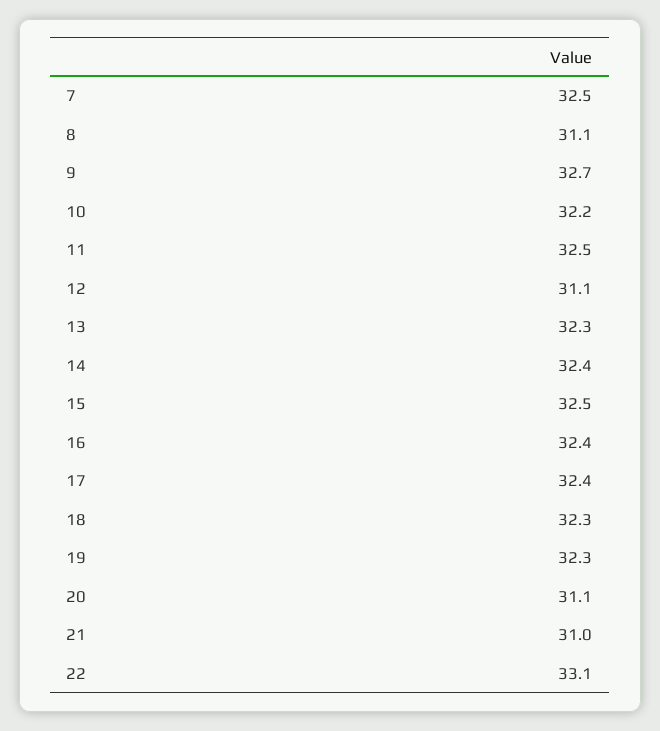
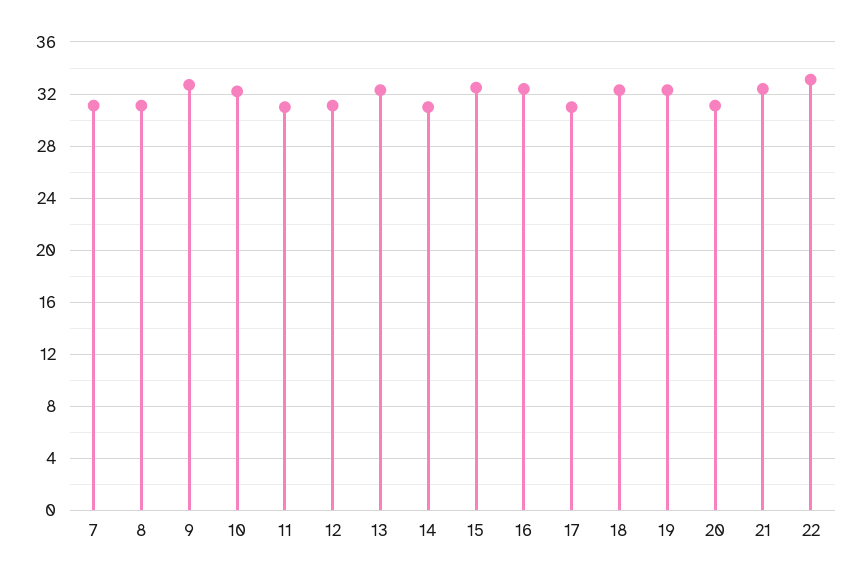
7: 32.5 -> 31
11: 32.5 -> 31
14: 32.4 -> 31
17: 32.4 -> 31
21: 31 -> 32.5

